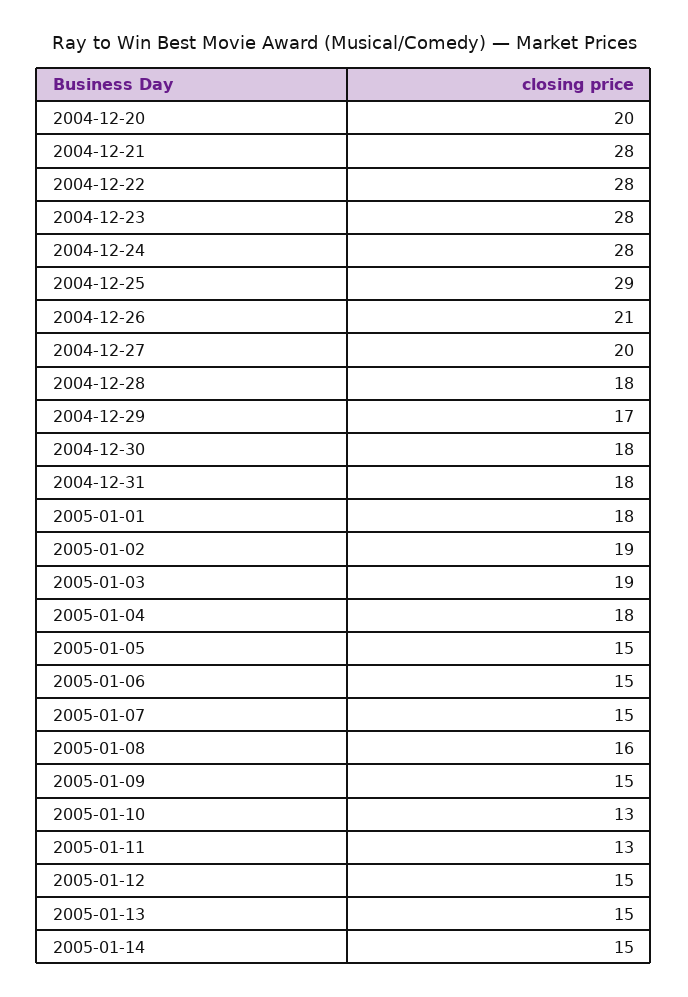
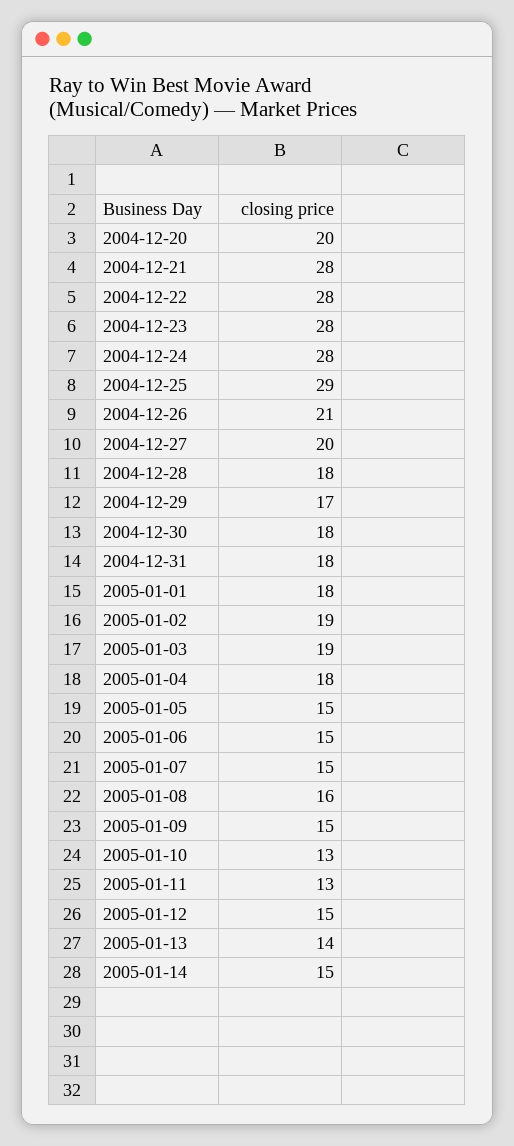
2005-01-13: 15 -> 14

